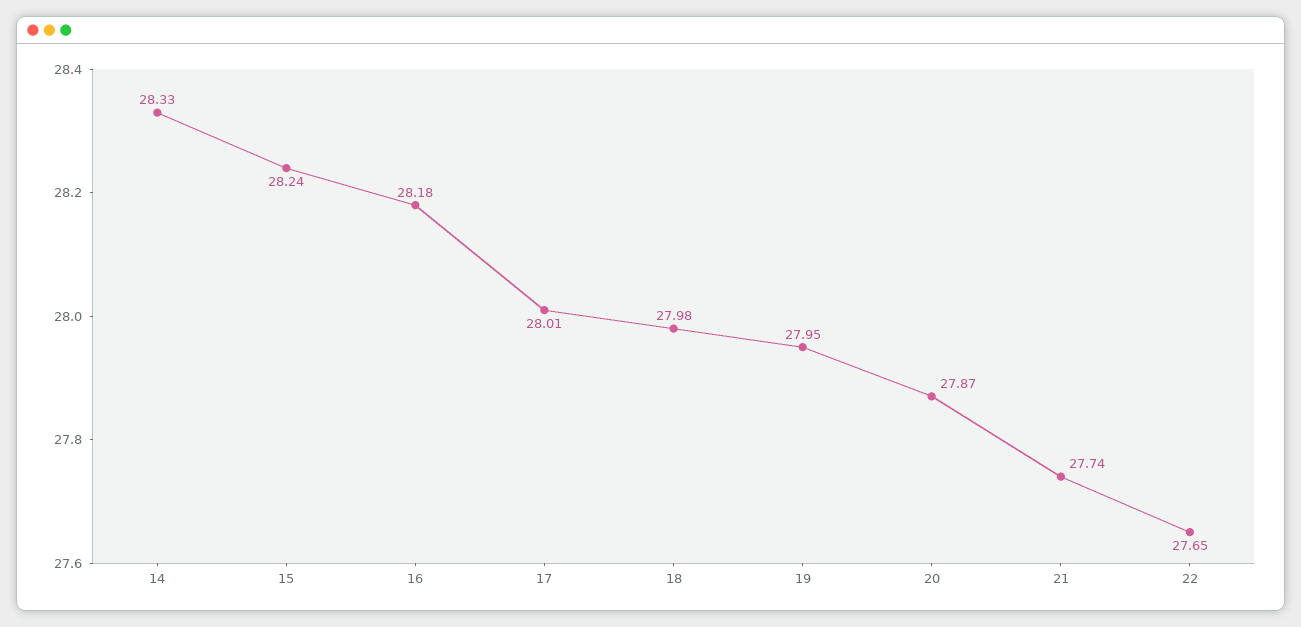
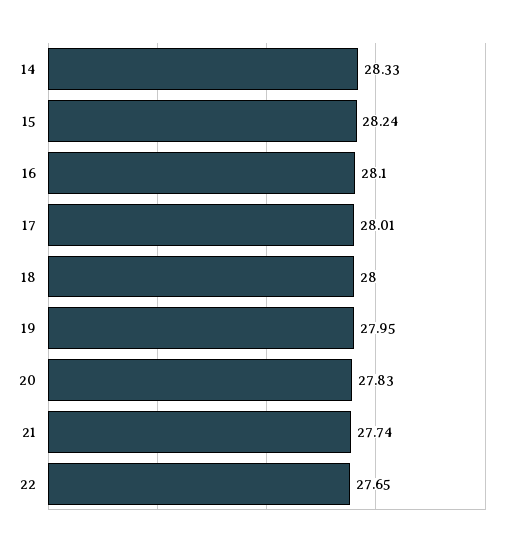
16: 28.18 -> 28.1
18: 27.98 -> 28
20: 27.87 -> 27.83

